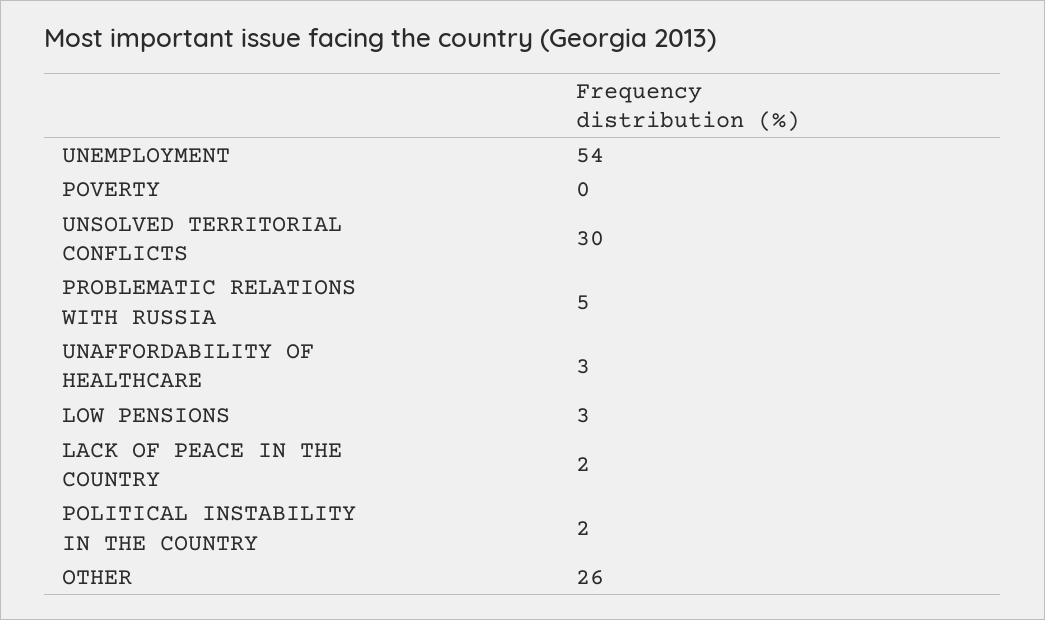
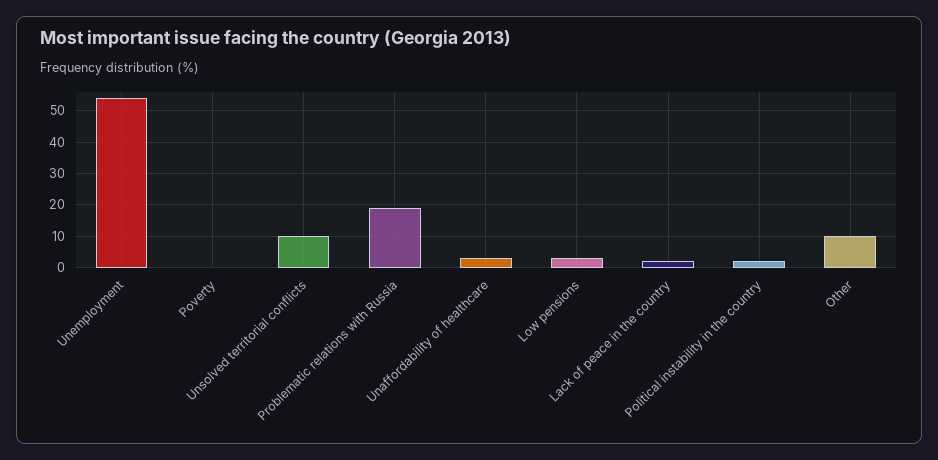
UNSOLVED TERRITORIAL CONFLICTS: 30 -> 10
PROBLEMATIC RELATIONS WITH RUSSIA: 5 -> 20
OTHER: 26 -> 10

